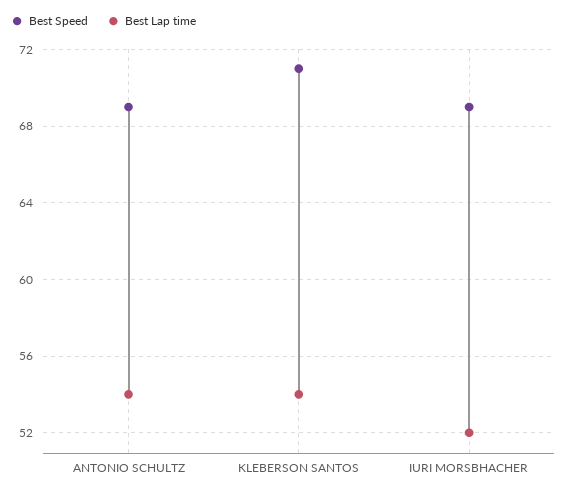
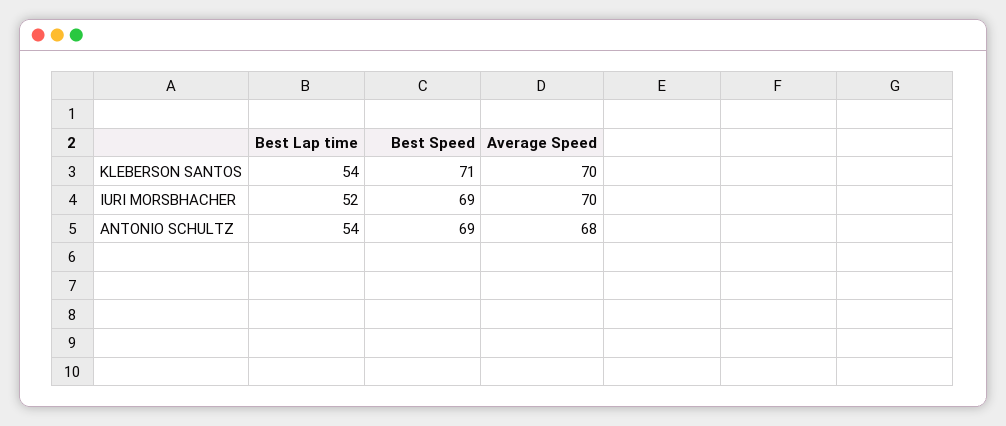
Average Speed, KLEBERSON SANTOS: none -> 70
Average Speed, IURI MORSBHACHER: none -> 70
Average Speed, ANTONIO SCHULTZ: none -> 68

